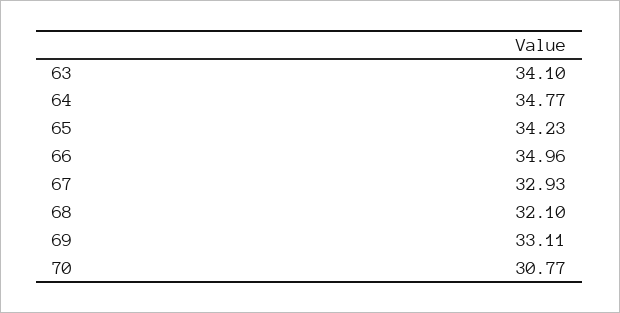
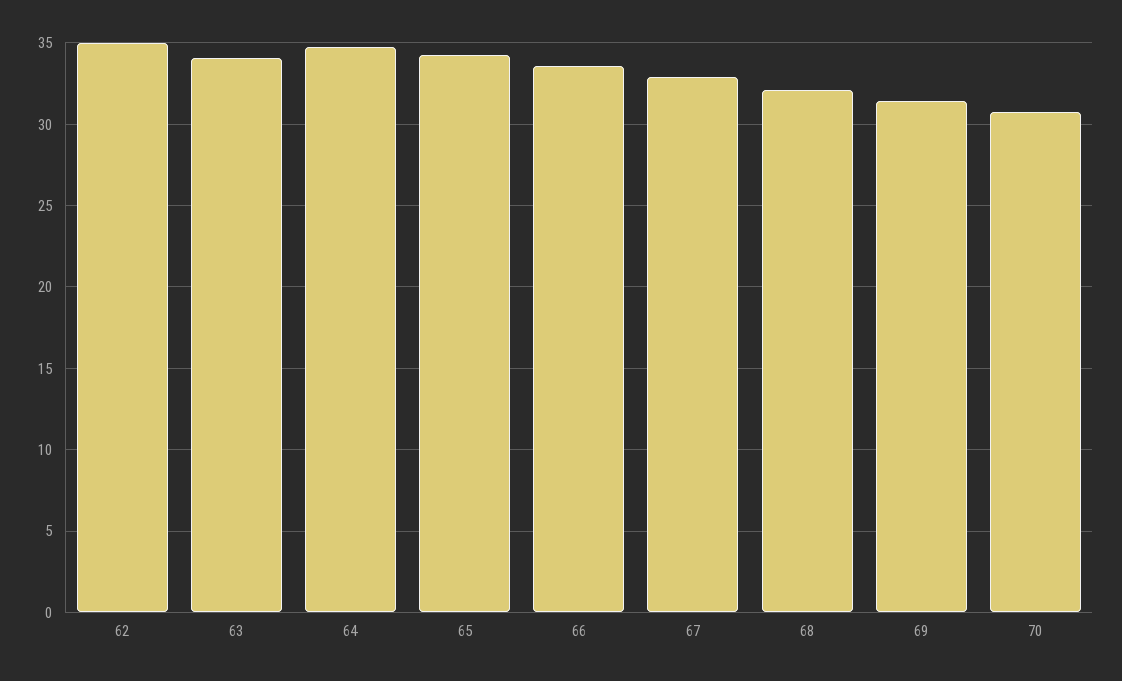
66: 34.96 -> 33.5
69: 33.11 -> 31.5
62: none -> 35

